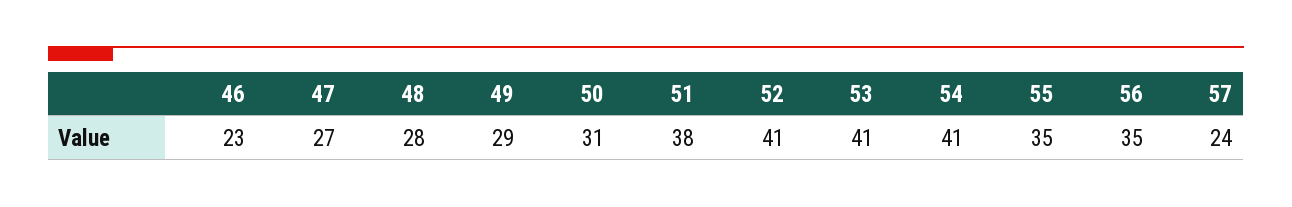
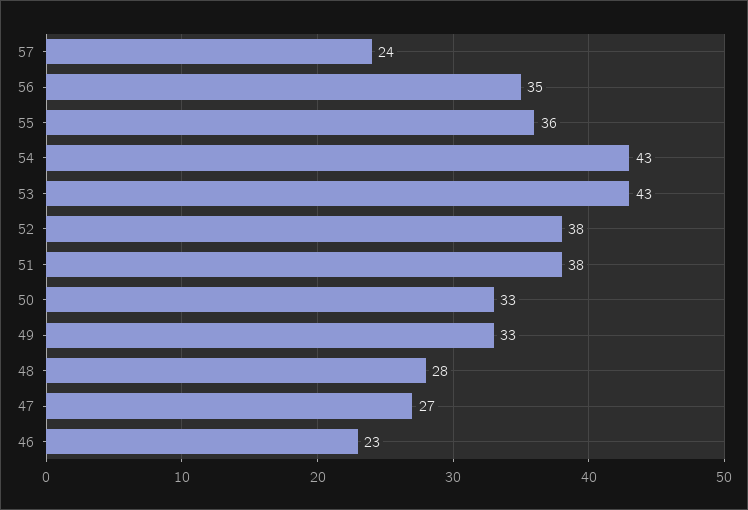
49: 29 -> 33
50: 31 -> 33
52: 41 -> 38
53: 41 -> 43
54: 41 -> 43
55: 35 -> 36

